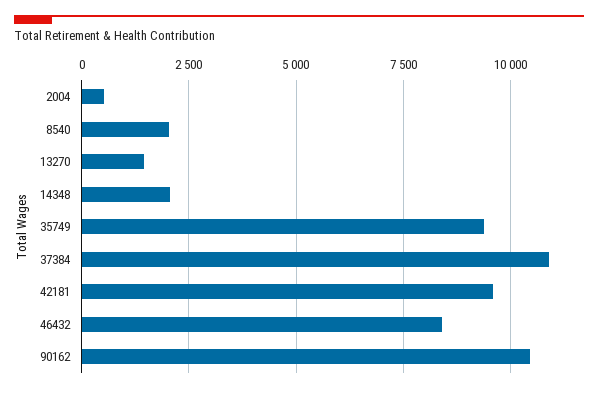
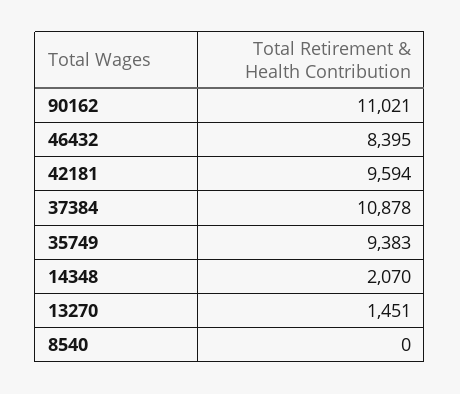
2004: 500 -> none
8540: 2000 -> 0
90162: 10500 -> 11021

